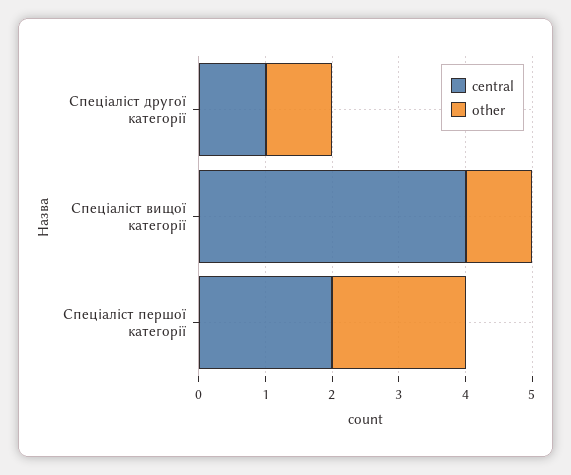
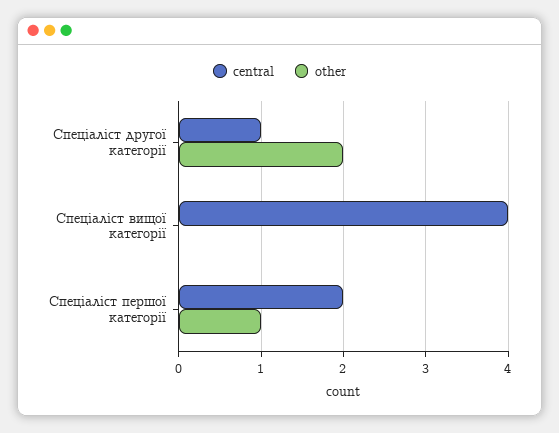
other, Спеціаліст другої категорії: 1 -> 2
other, Спеціаліст вищої категорії: 1 -> 0
other, Спеціаліст першої категорії: 2 -> 1

